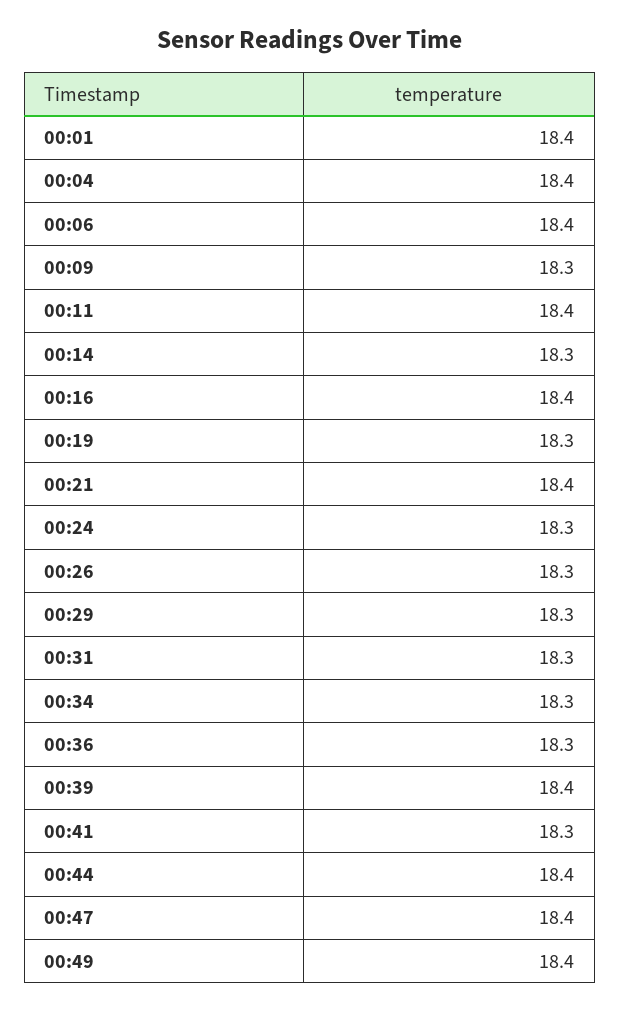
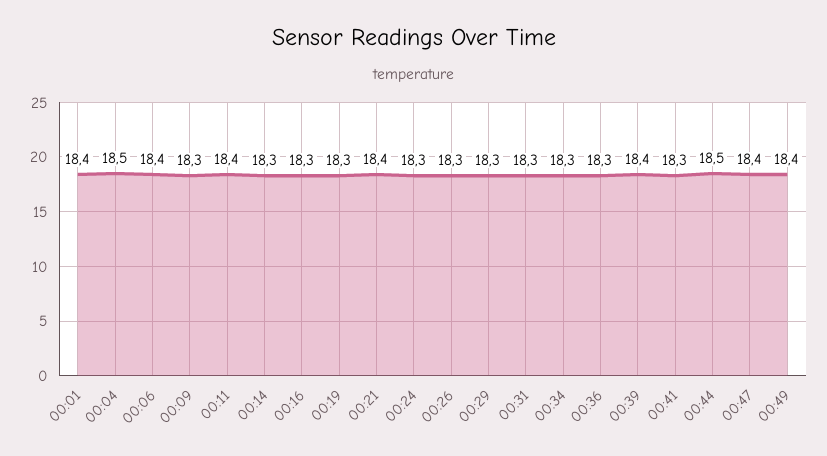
00:04: 18.4 -> 18.5
00:16: 18.4 -> 18.3
00:44: 18.4 -> 18.5

